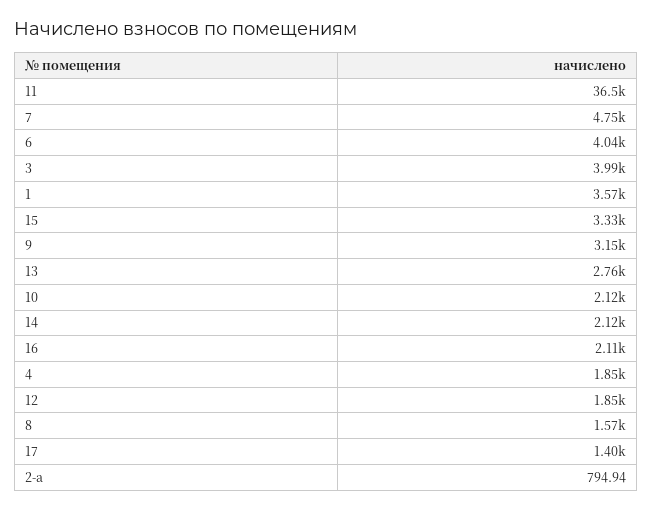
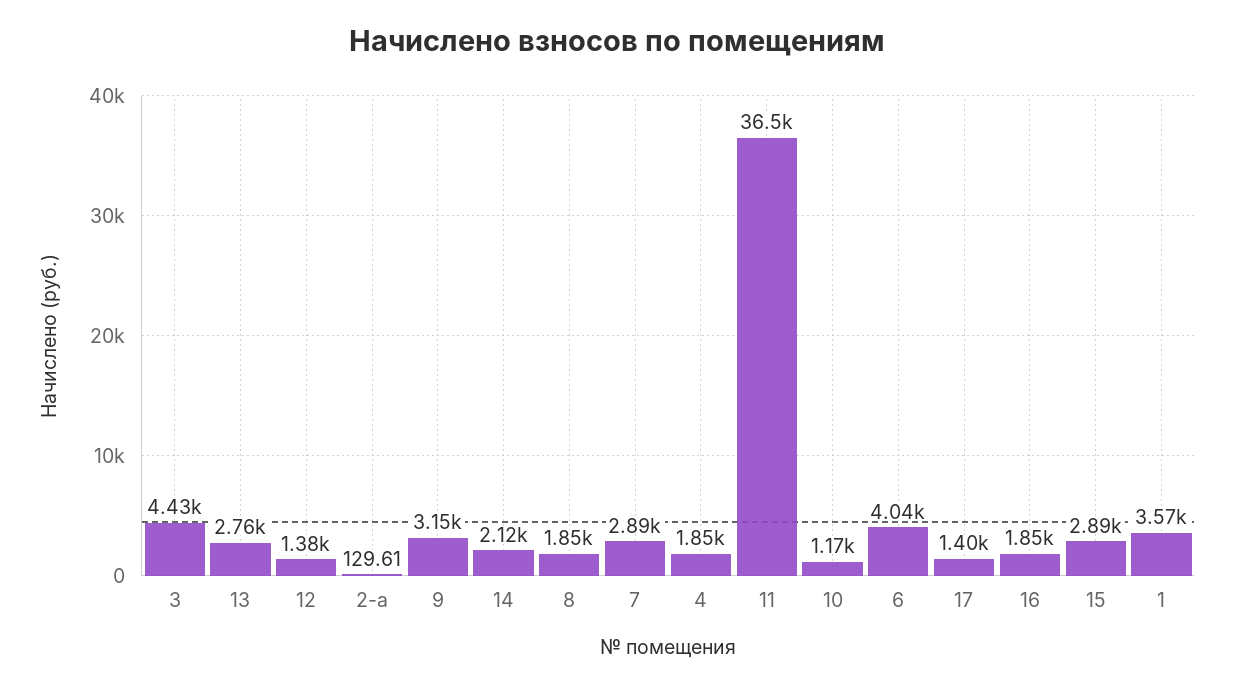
7: 4750 -> 2890
3: 3990 -> 4430
15: 3330 -> 2890
10: 2120 -> 1170
16: 2110 -> 1850
12: 1850 -> 1380
8: 1570 -> 1850
2-а: 794.94 -> 129.61

